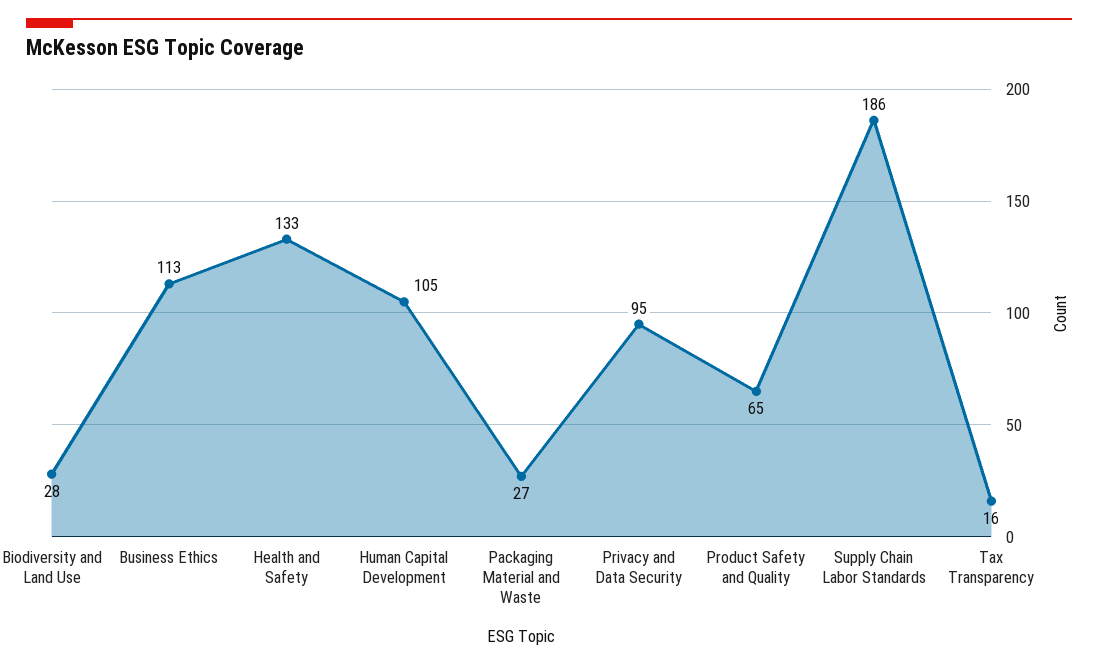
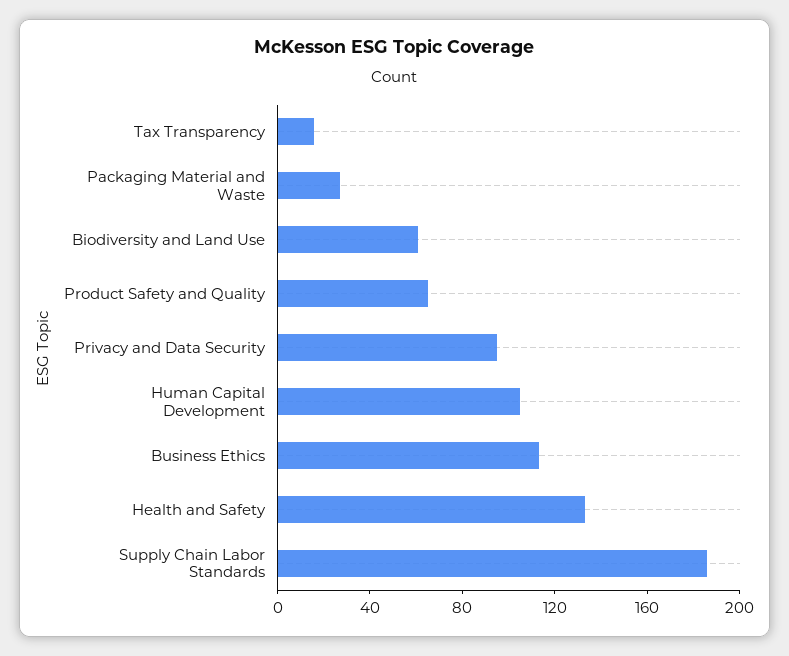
Biodiversity and Land Use: 28 -> 60

